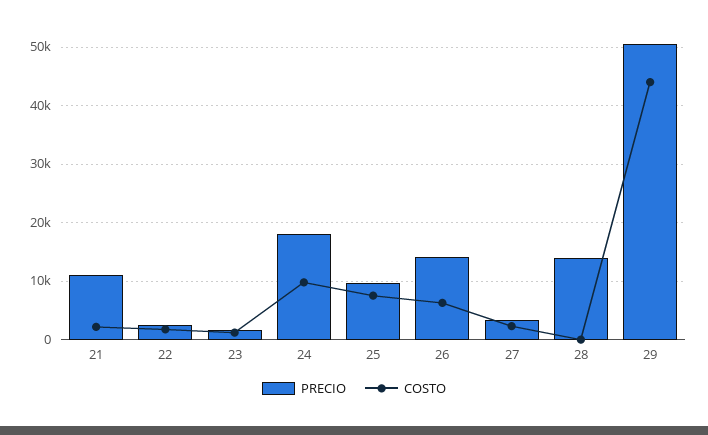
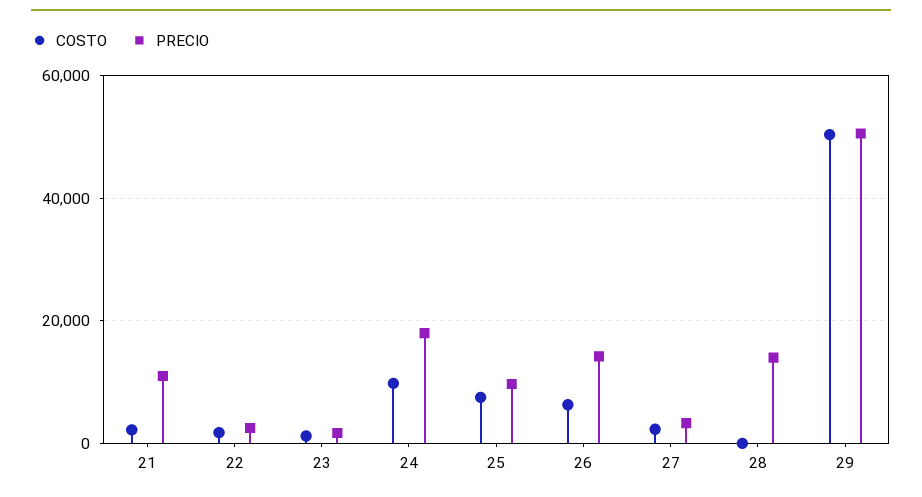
COSTO, 29: 44000 -> 50000

